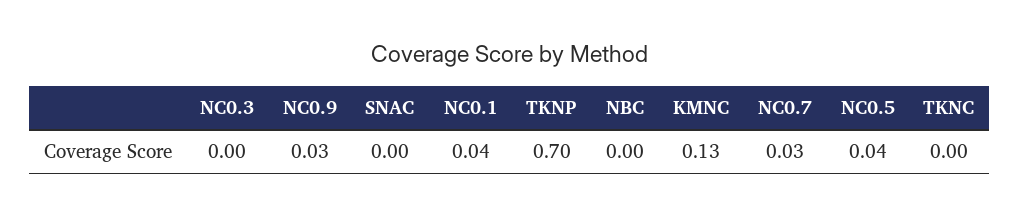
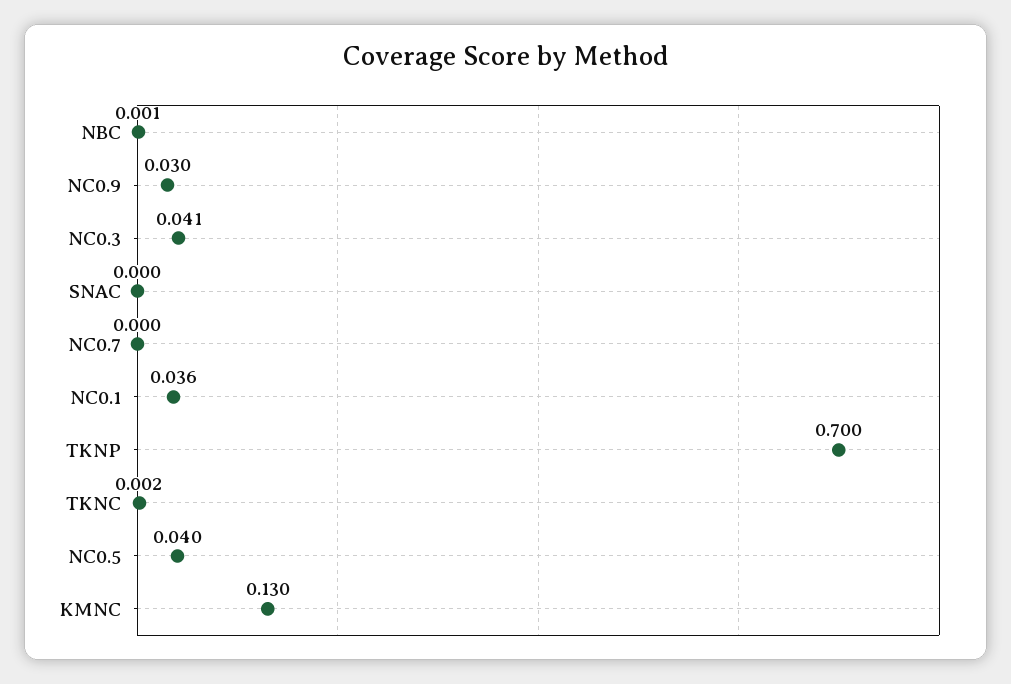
NC0.3: 0 -> 0.041
NC0.7: 0.03 -> 0

